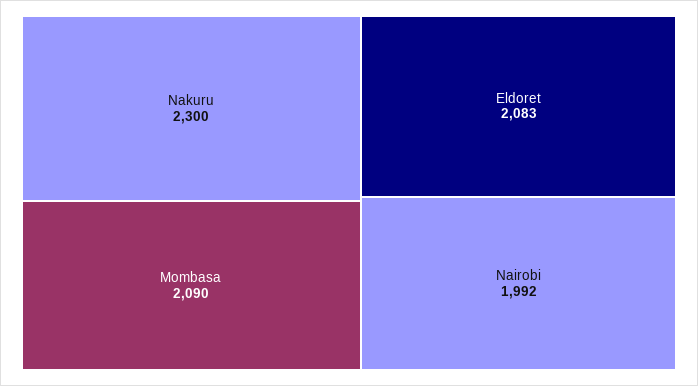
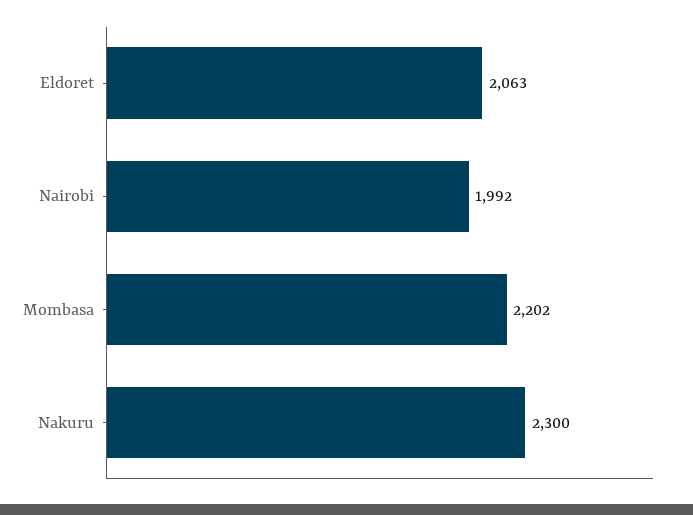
Mombasa: 2090 -> 2202
Eldoret: 2083 -> 2063

